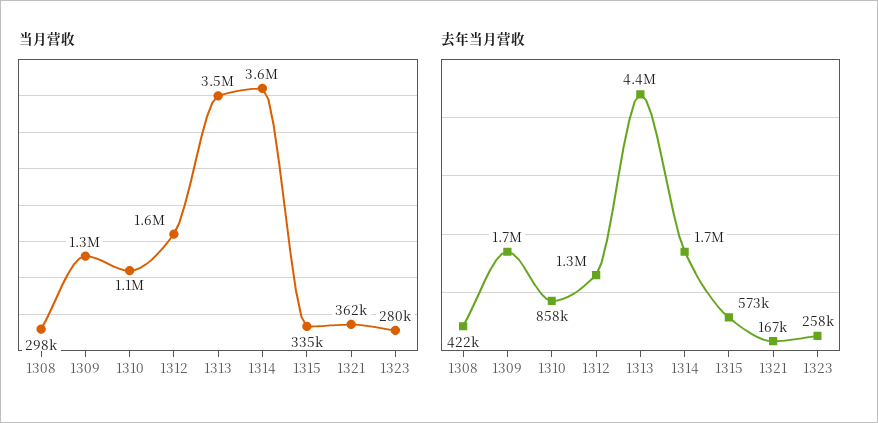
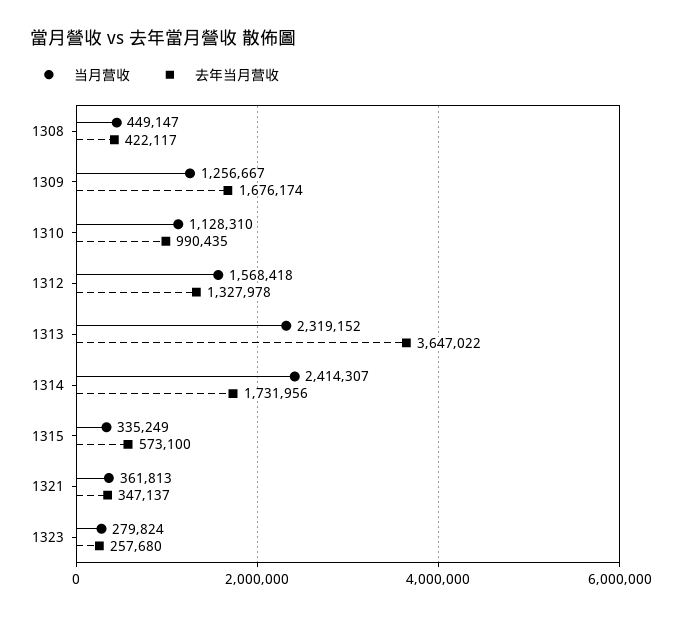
当月营收, 1308: 298000 -> 449147
当月营收, 1313: 3500000 -> 2319152
当月营收, 1314: 3600000 -> 2414307
去年当月营收, 1310: 858000 -> 990435
去年当月营收, 1313: 4400000 -> 3647022
去年当月营收, 1321: 167000 -> 347137

